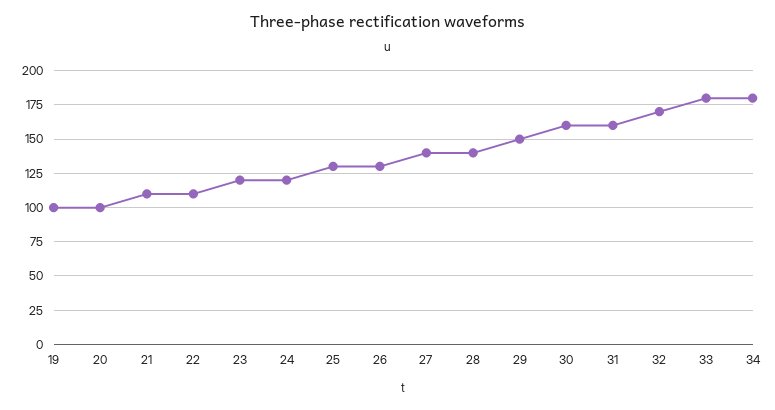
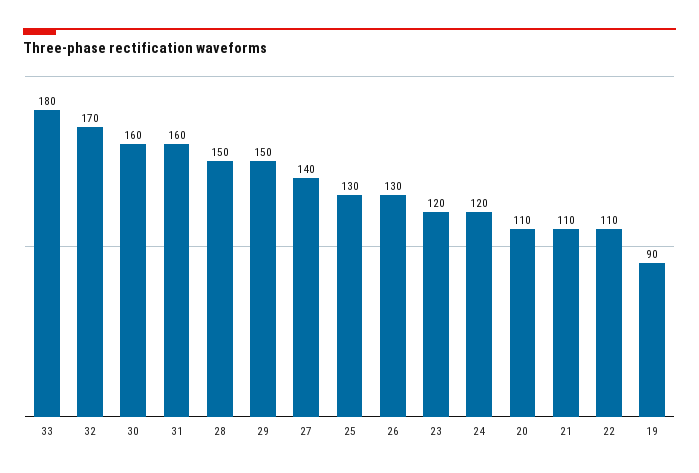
19: 100 -> 90
20: 100 -> 110
28: 140 -> 150
34: 180 -> none

